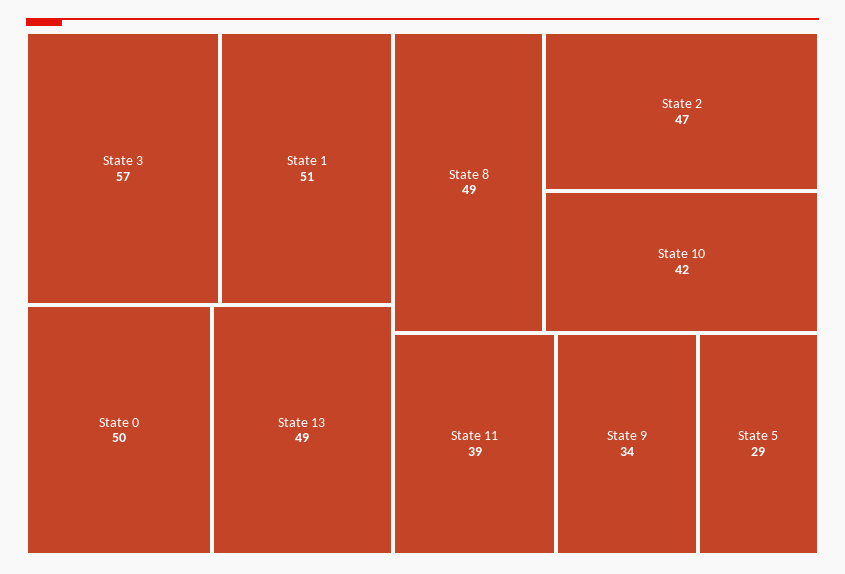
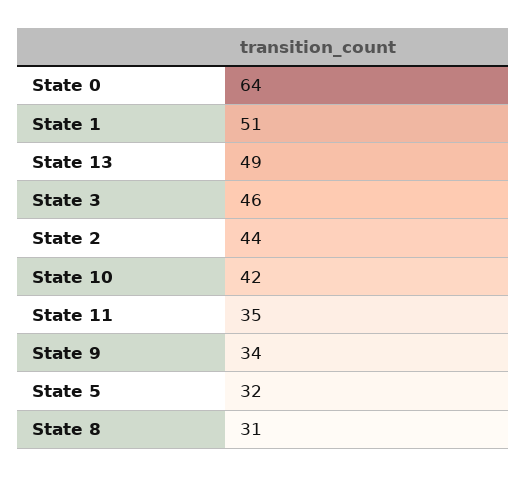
State 3: 57 -> 46
State 0: 50 -> 64
State 8: 49 -> 31
State 2: 47 -> 44
State 11: 39 -> 35
State 5: 29 -> 32

